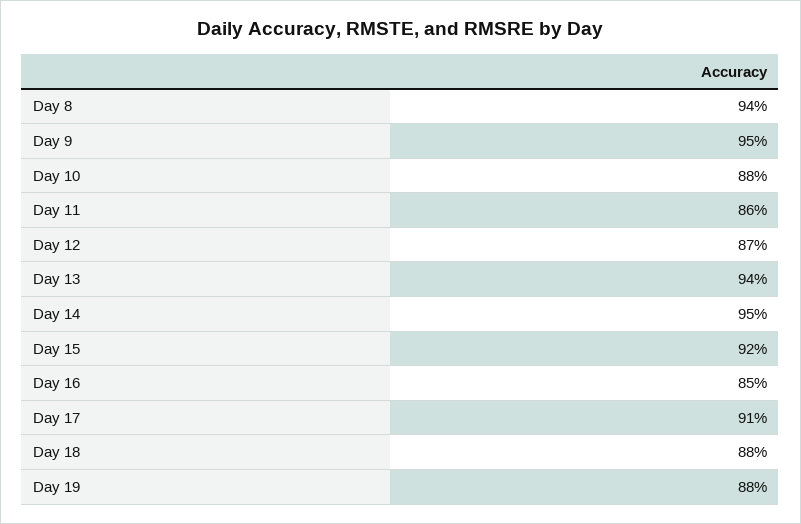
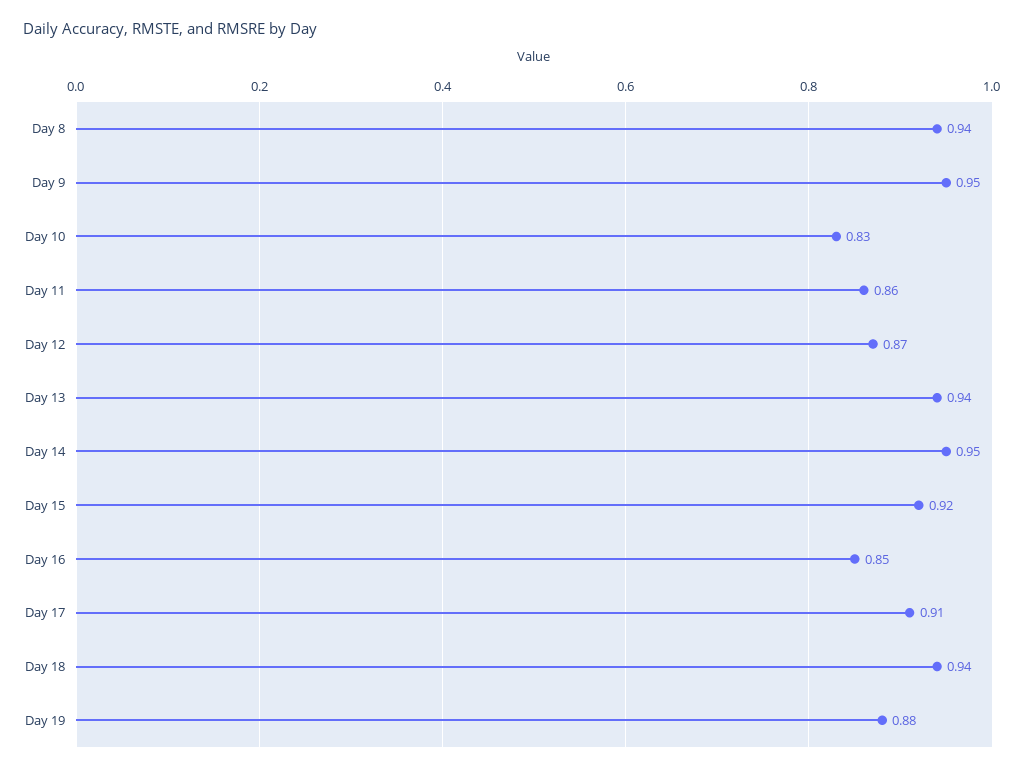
Day 10: 0.88 -> 0.83
Day 18: 0.88 -> 0.94

